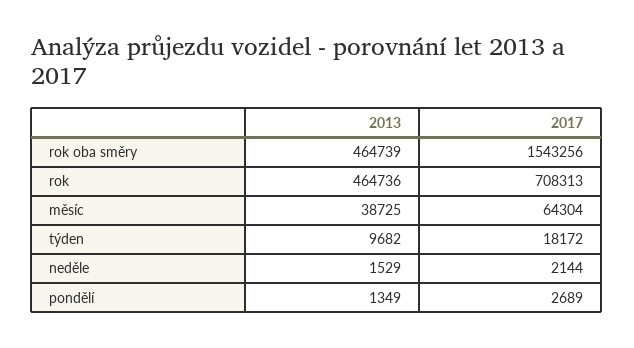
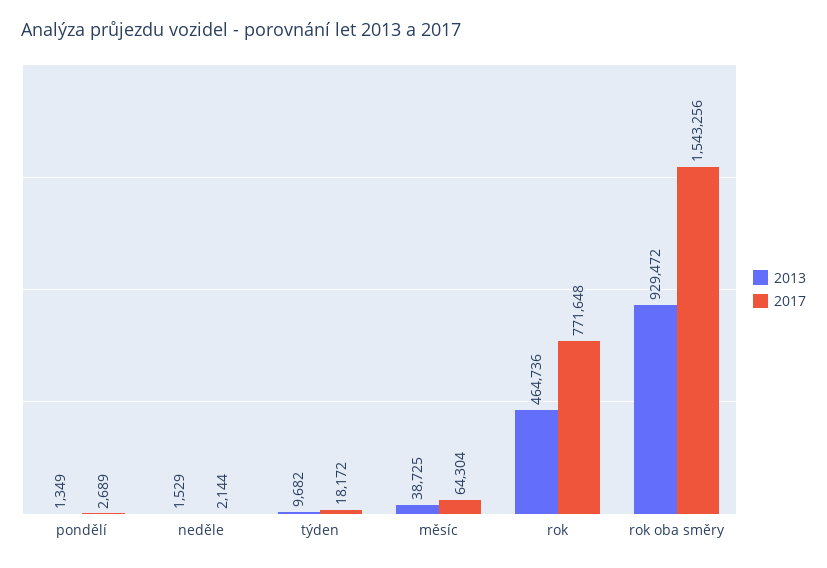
2013, rok oba směry: 464739 -> 929472
2017, rok: 708313 -> 771648

